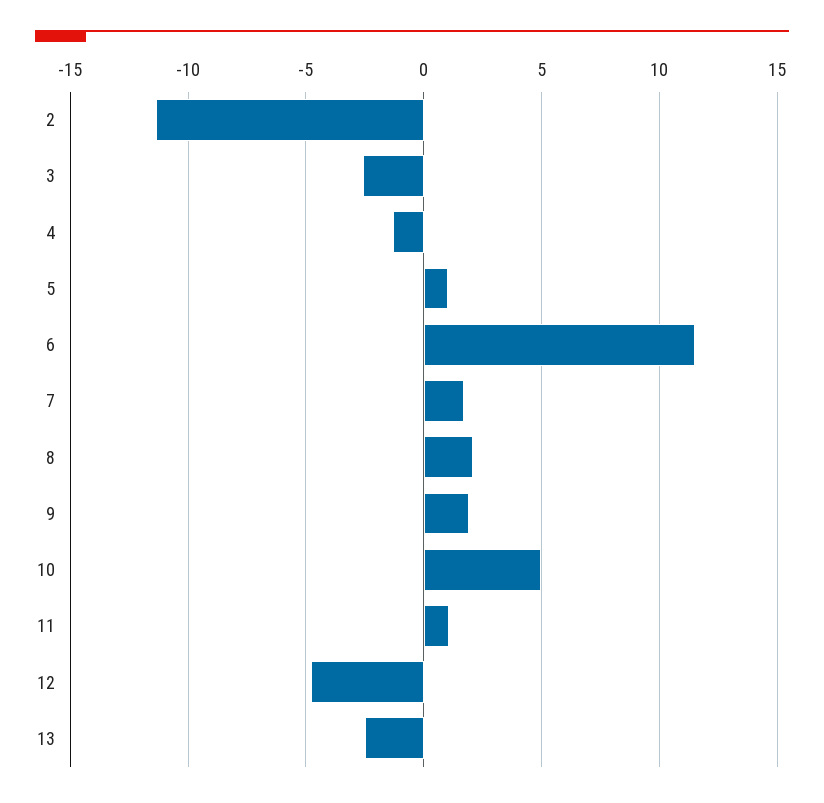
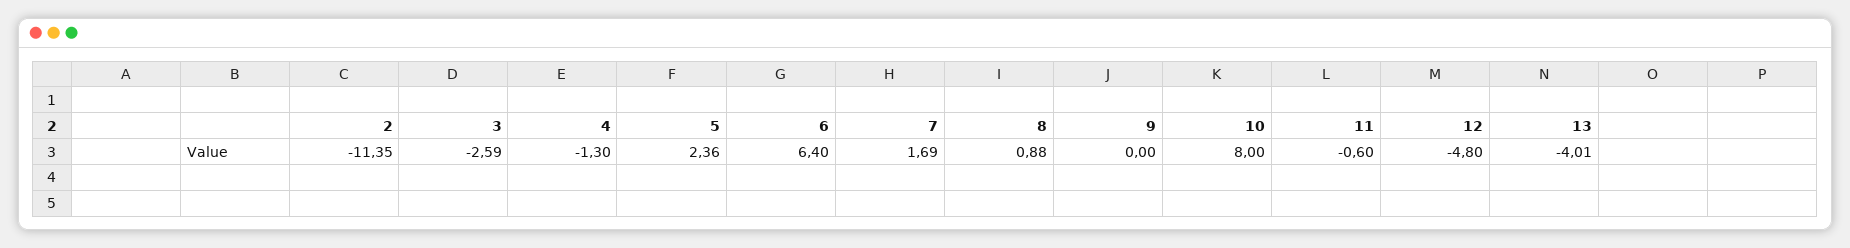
5: 1 -> 2.36
6: 11.5 -> 6.4
8: 2 -> 0.88
9: 2 -> 0
10: 5 -> 8
11: 1 -> -0.6
13: -2.5 -> -4.01

